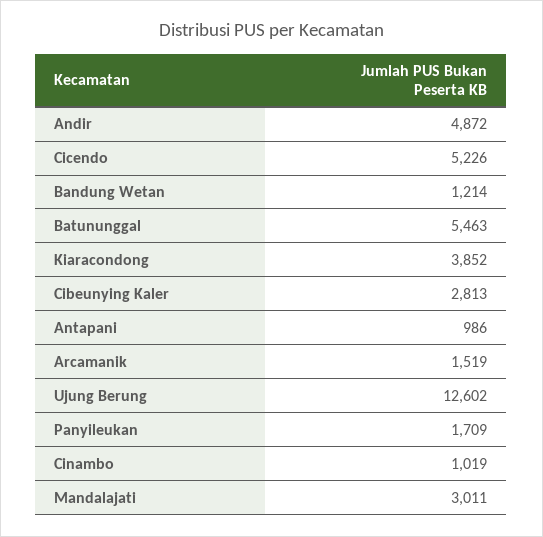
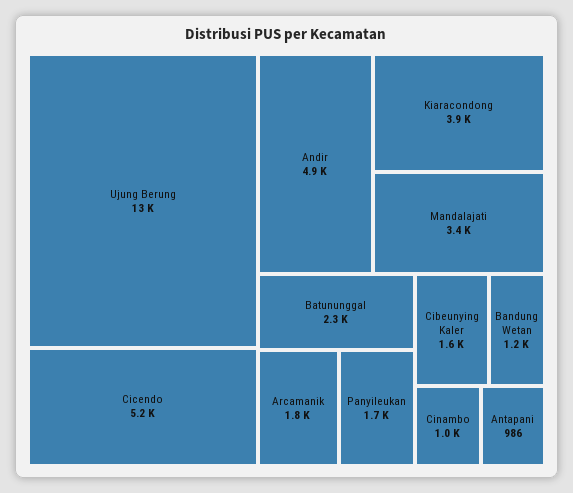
Batununggal: 5463 -> 2300
Cibeunying Kaler: 2813 -> 1600
Arcamanik: 1519 -> 1800
Mandalajati: 3011 -> 3400

